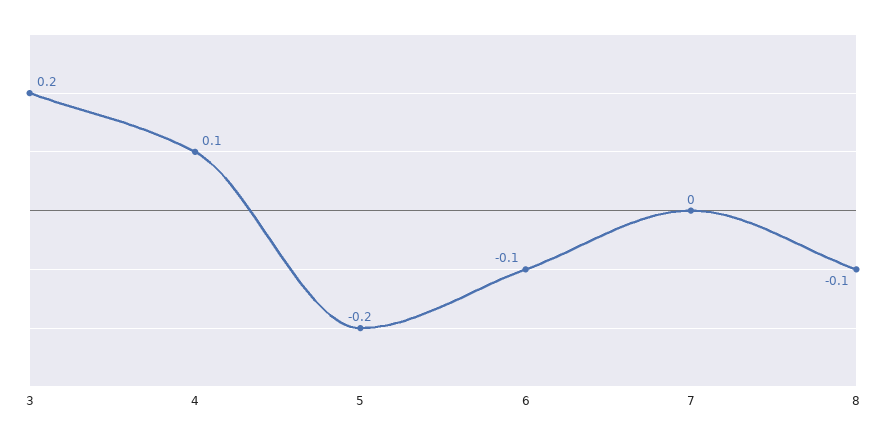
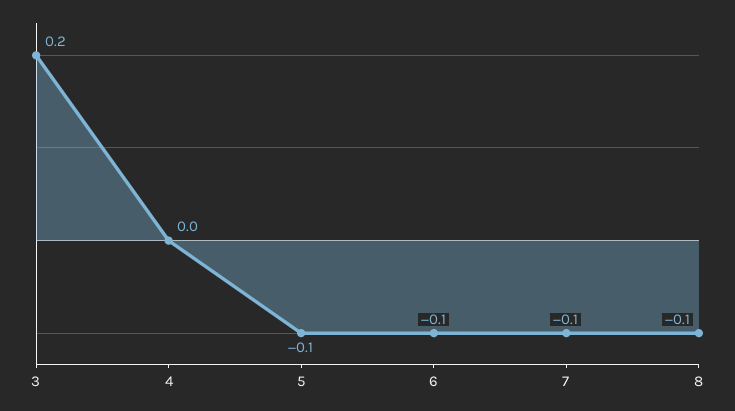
4: 0.1 -> 0
5: -0.2 -> -0.1
7: 0 -> -0.1

